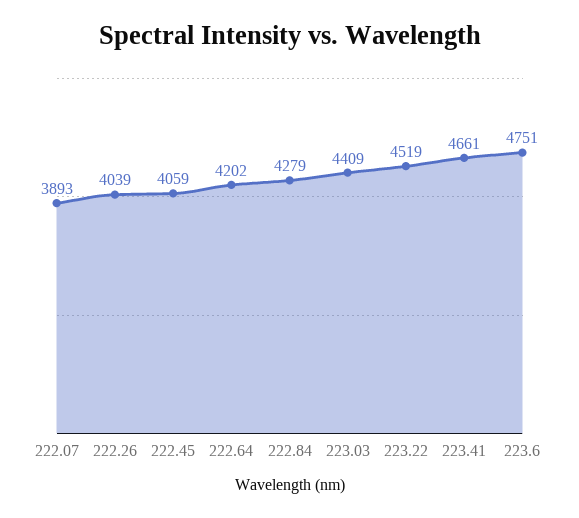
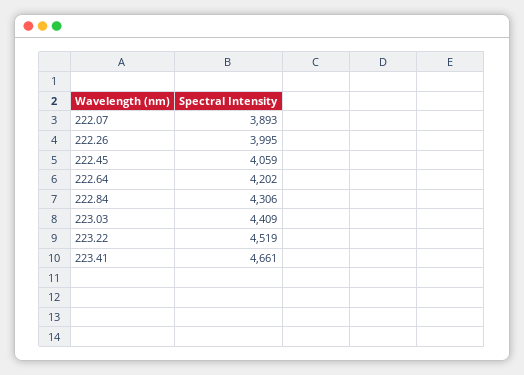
222.26: 4039 -> 3995
222.84: 4279 -> 4306
223.6: 4751 -> none

